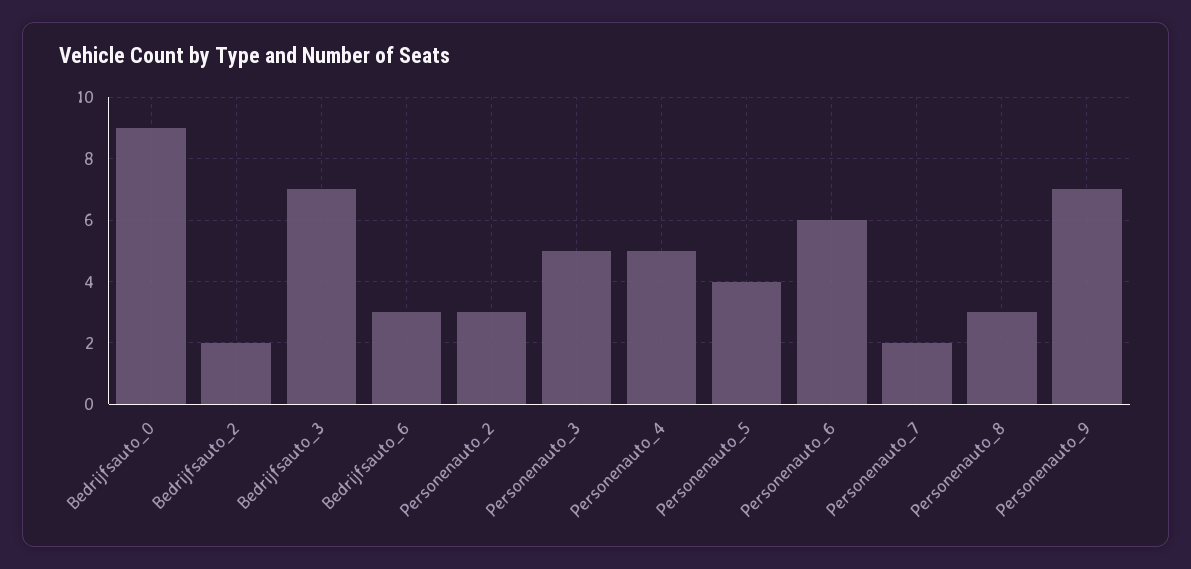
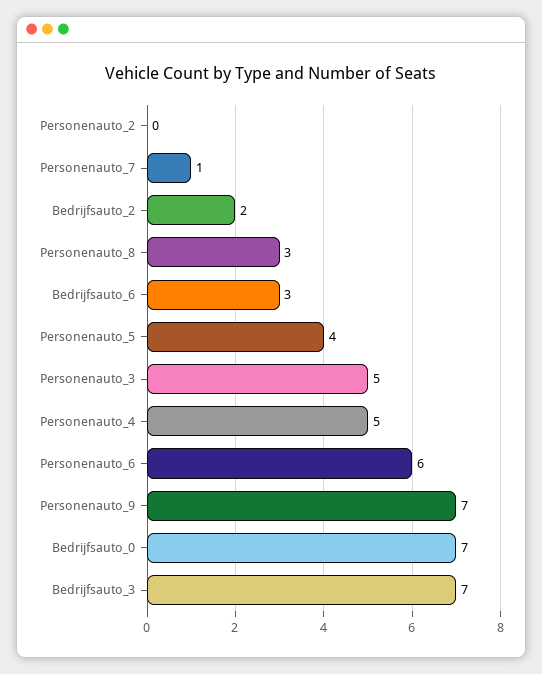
Bedrijfsauto_0: 9 -> 7
Personenauto_2: 3 -> 0
Personenauto_7: 2 -> 1

